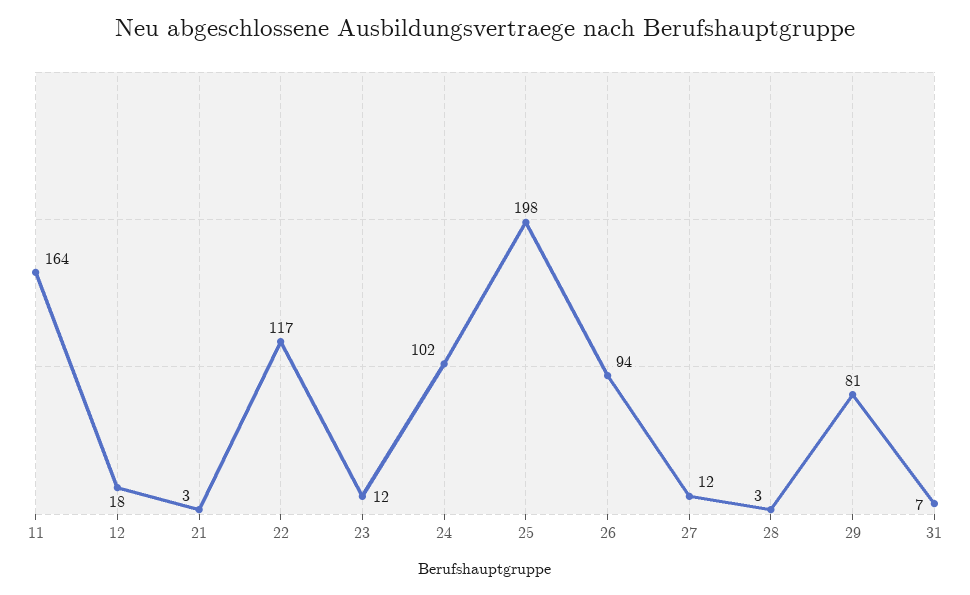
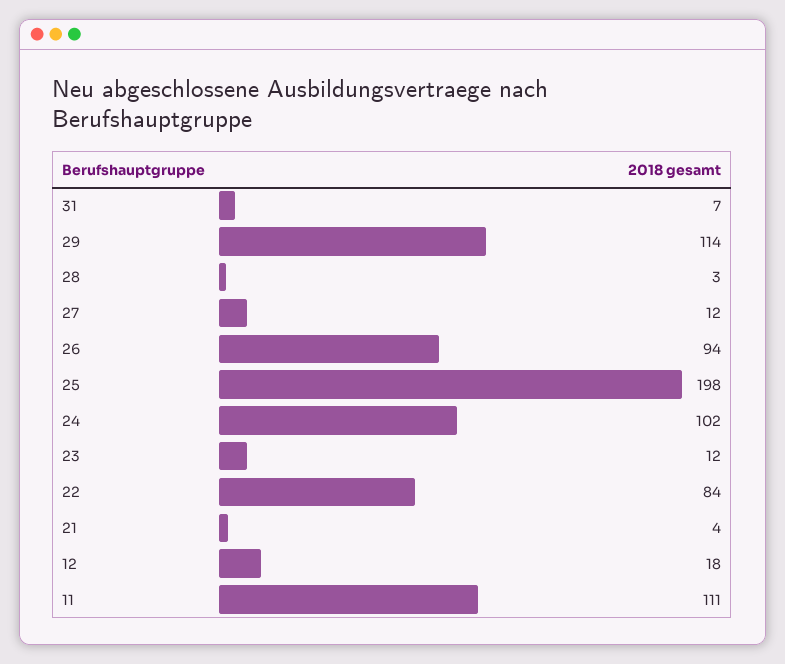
11: 164 -> 111
21: 3 -> 4
22: 117 -> 84
29: 81 -> 114

